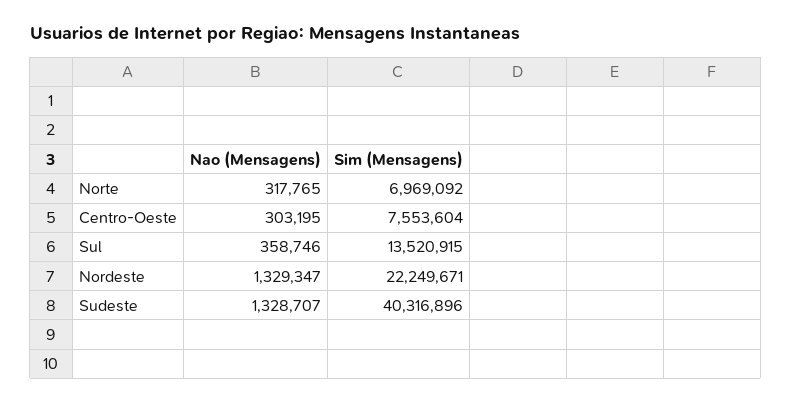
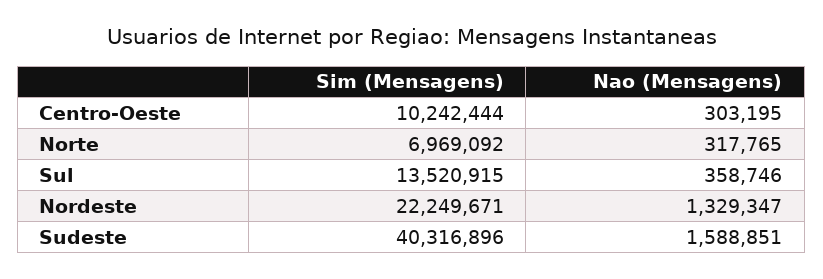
Sim (Mensagens), Centro-Oeste: 7553604 -> 10242444
Nao (Mensagens), Sudeste: 1328707 -> 1588851

